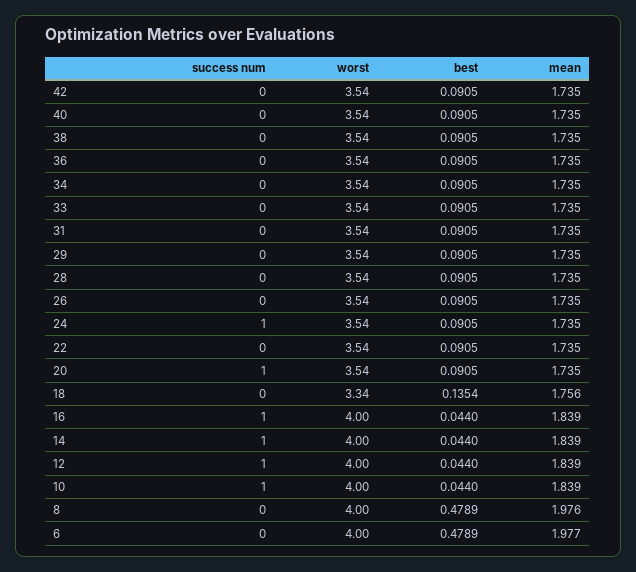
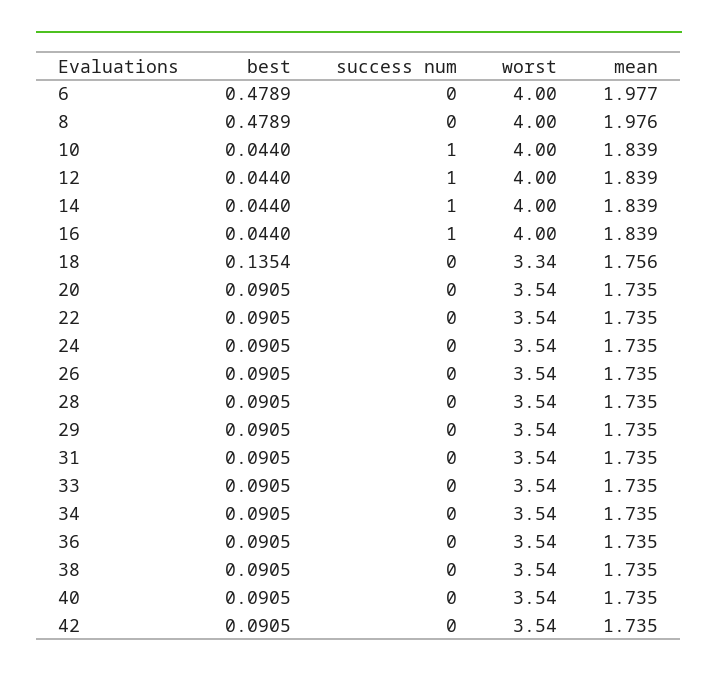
success num, 24: 1 -> 0
success num, 20: 1 -> 0

